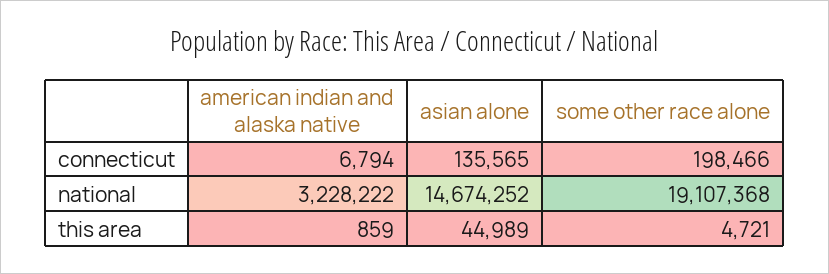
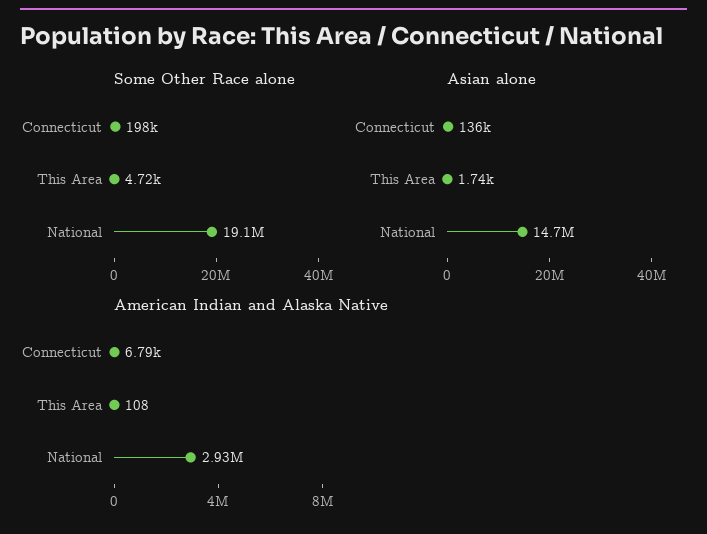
american indian and alaska native, national: 3228222 -> 2930000
american indian and alaska native, this area: 859 -> 108
asian alone, this area: 44989 -> 1740

